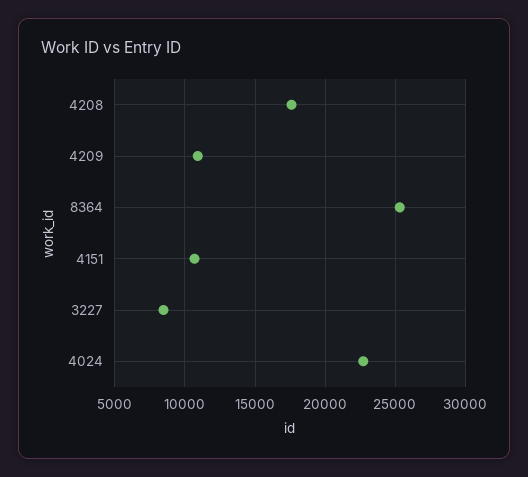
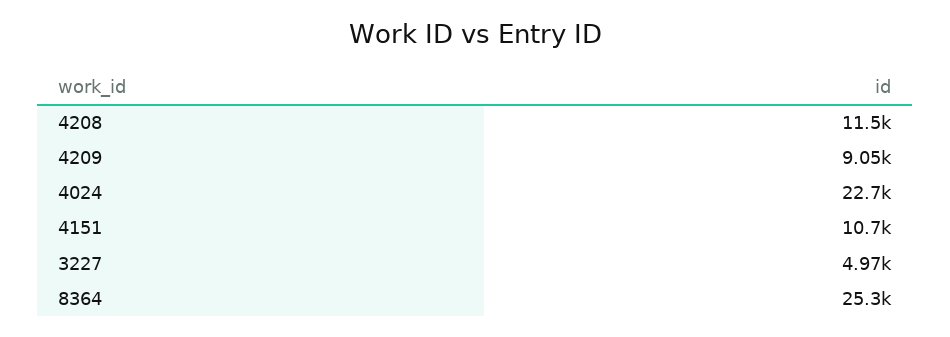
4208: 17500 -> 11500
4209: 11000 -> 9050
3227: 8500 -> 4970

